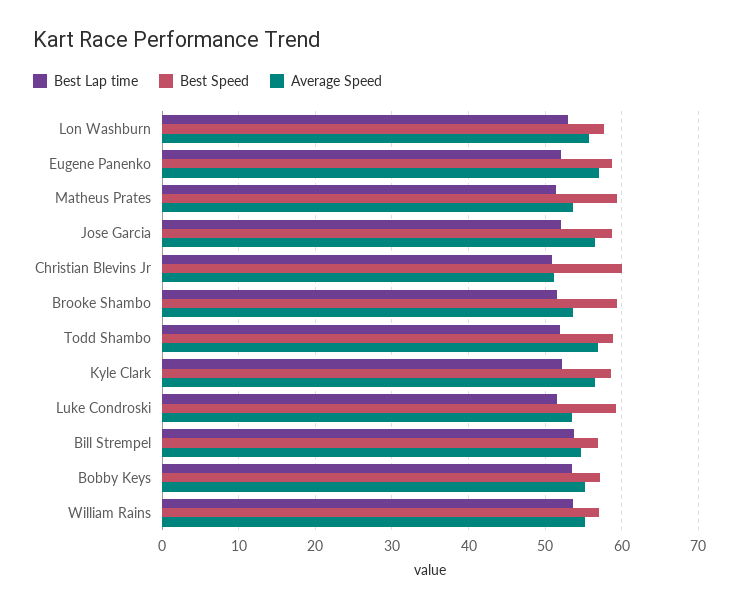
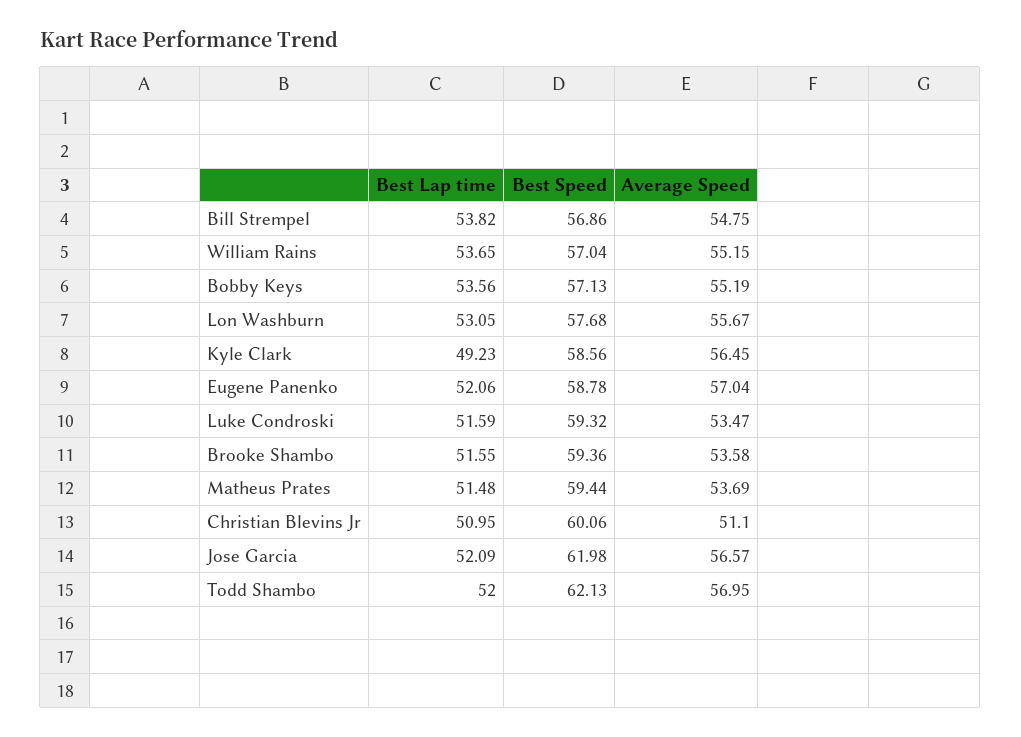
Best Speed, Jose Garcia: 59 -> 61.98
Best Speed, Todd Shambo: 59 -> 62.13
Best Lap time, Kyle Clark: 52 -> 49.23

